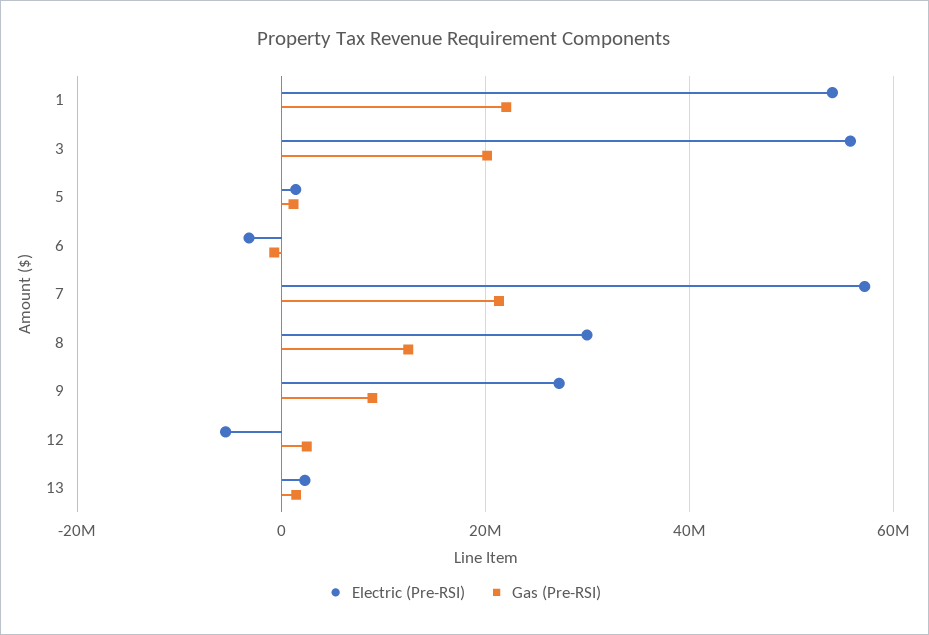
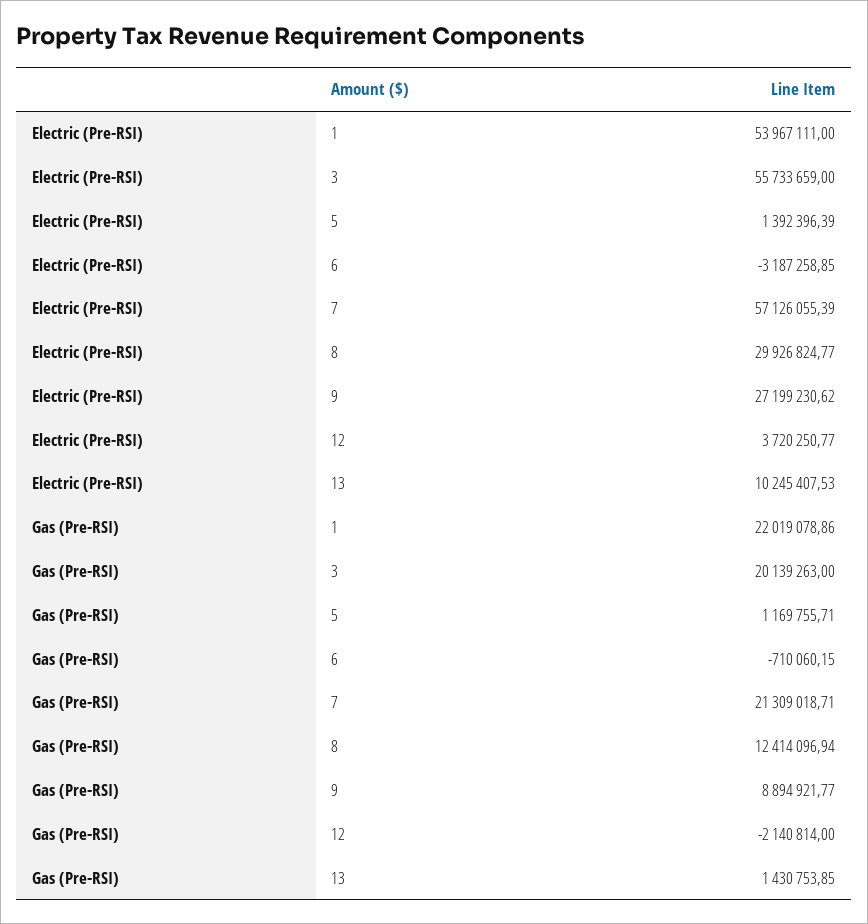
Electric (Pre-RSI), 12: -6000000 -> 3720250.77
Gas (Pre-RSI), 12: 2000000 -> -2140814
Electric (Pre-RSI), 13: 2000000 -> 10245407.53

